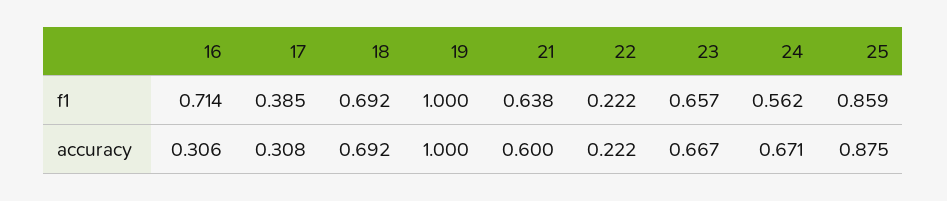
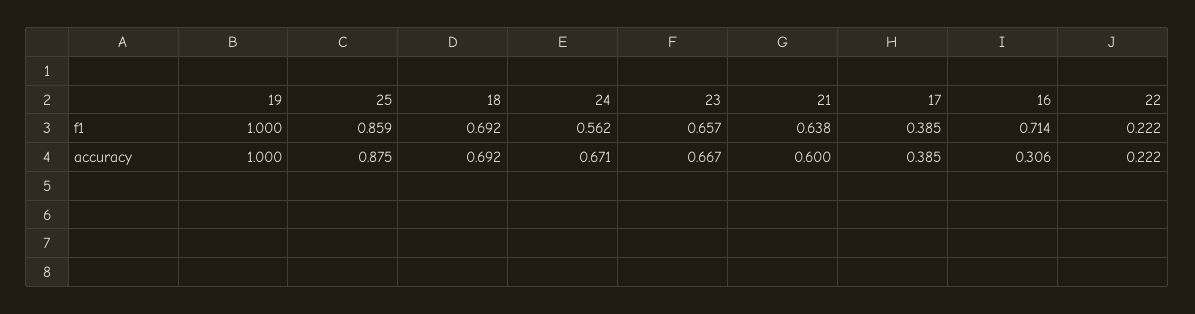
17, accuracy: 0.308 -> 0.385

